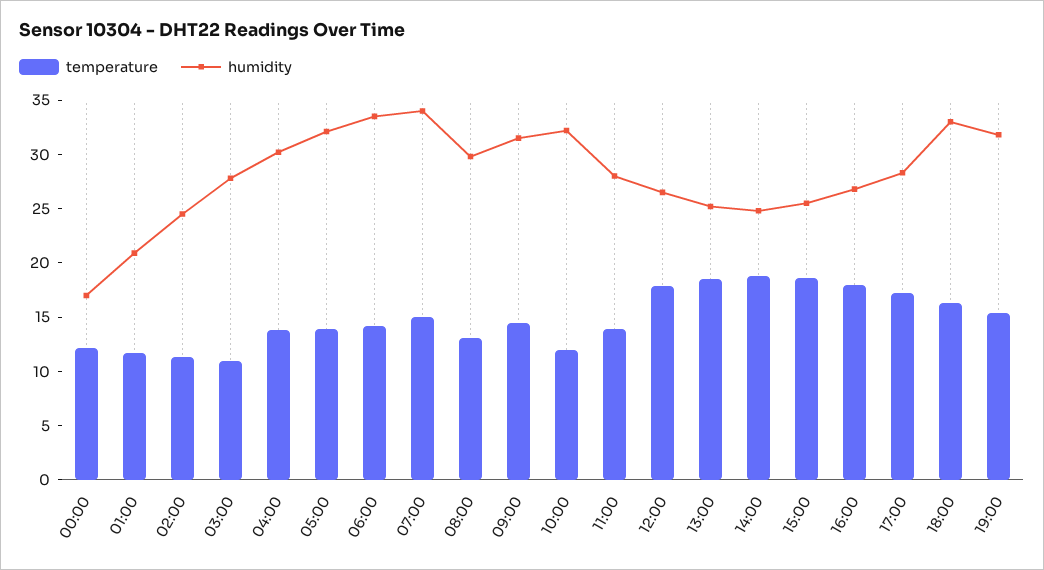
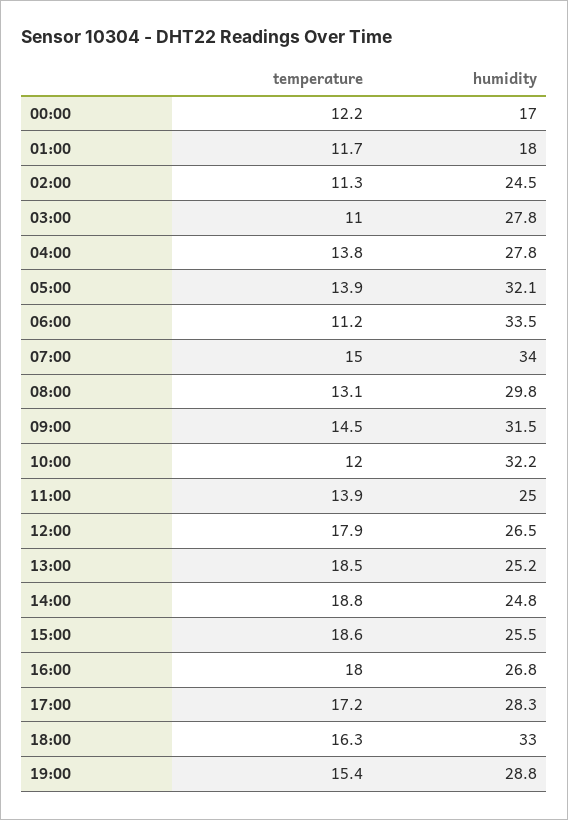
humidity, 01:00: 21 -> 18
humidity, 04:00: 30 -> 27.8
temperature, 06:00: 14 -> 11.2
humidity, 11:00: 28 -> 25
humidity, 19:00: 32 -> 28.8

